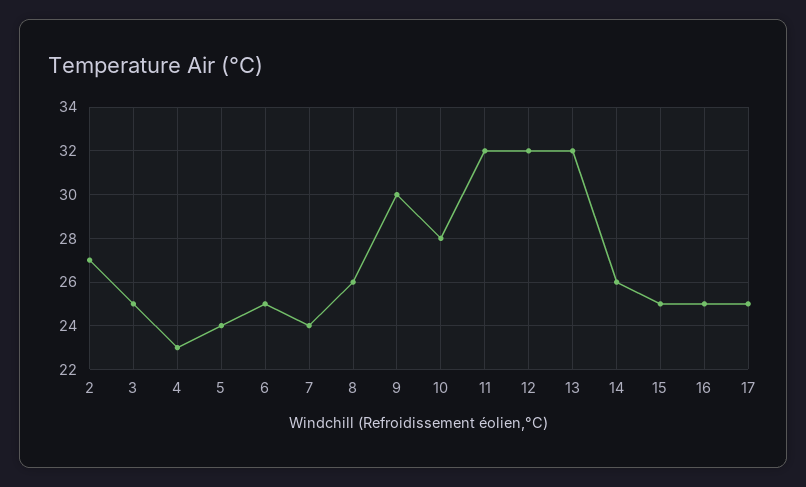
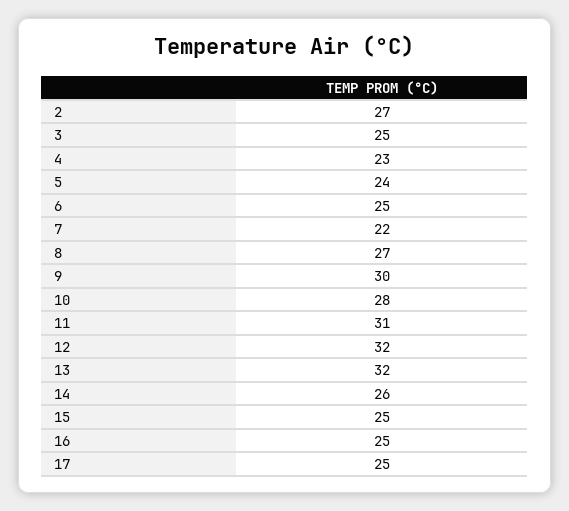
7: 24 -> 22
8: 26 -> 27
11: 32 -> 31

